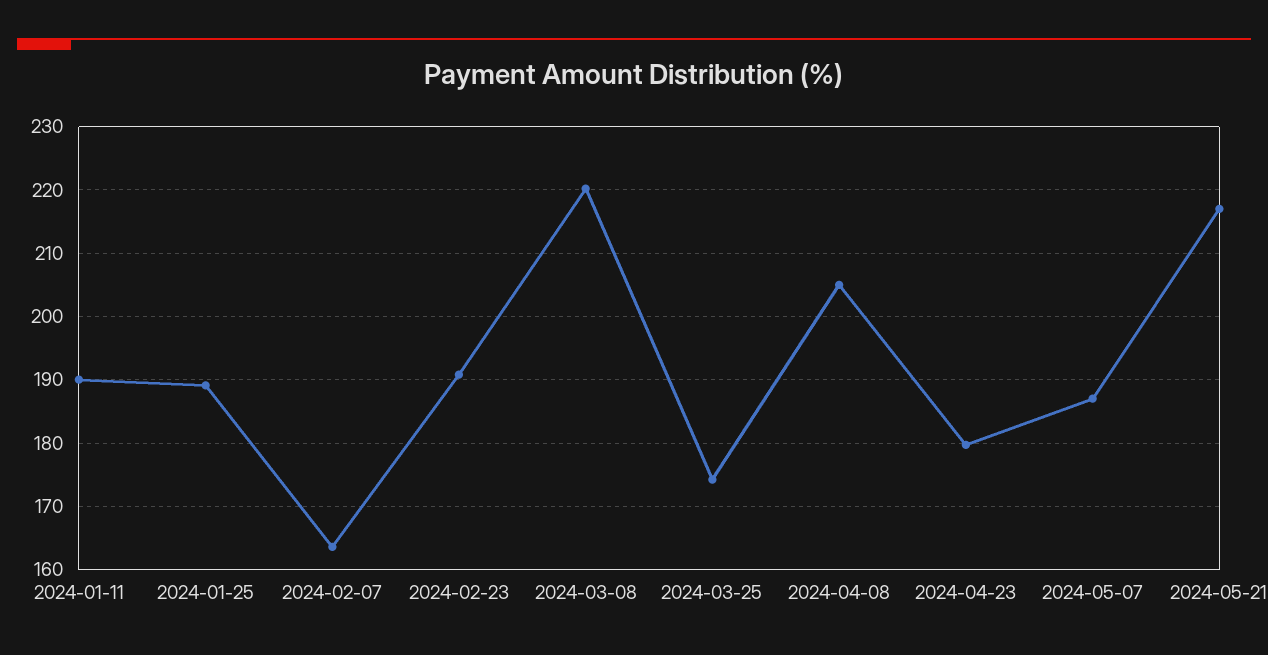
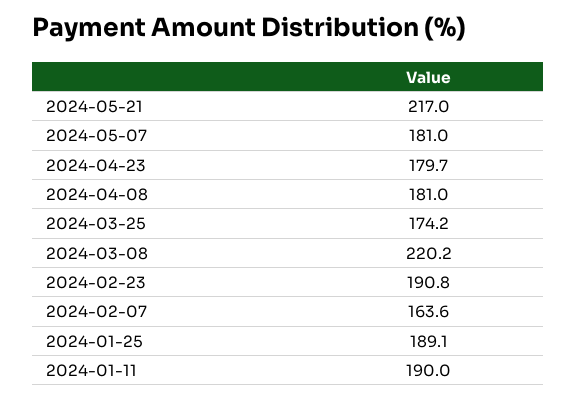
2024-04-08: 205 -> 181
2024-05-07: 187 -> 181

